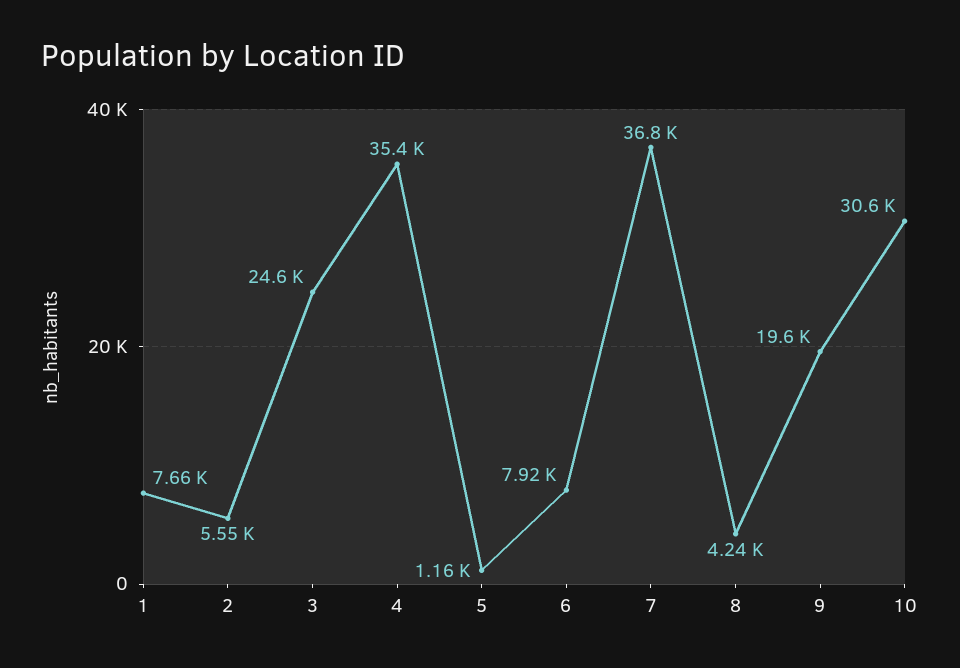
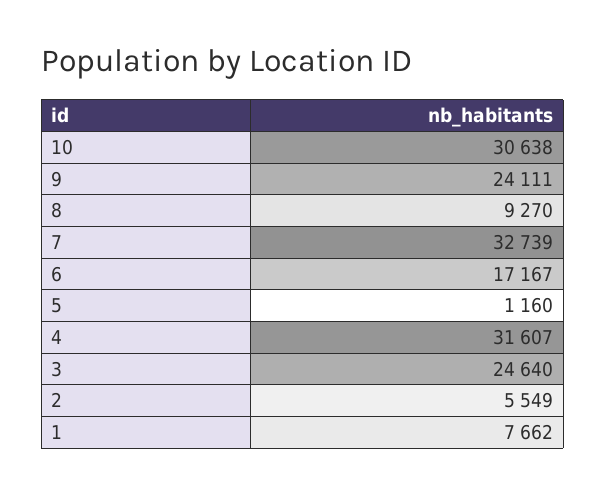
4: 35400 -> 31607
6: 7920 -> 17167
7: 36800 -> 32739
8: 4240 -> 9270
9: 19600 -> 24111

